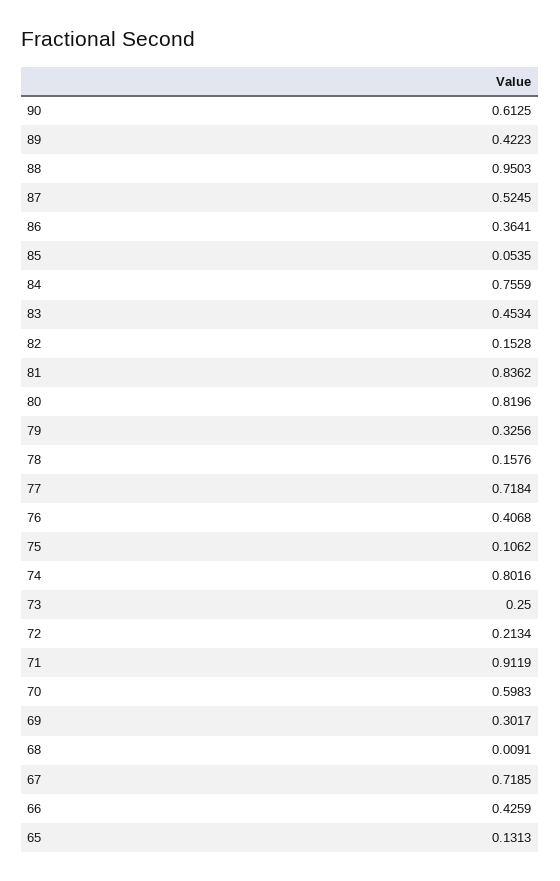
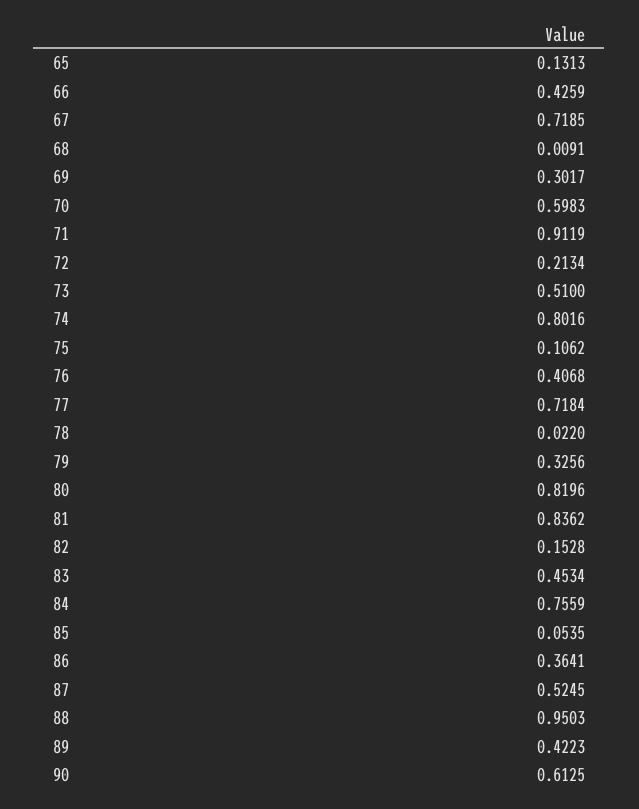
78: 0.1576 -> 0.022
73: 0.25 -> 0.51

